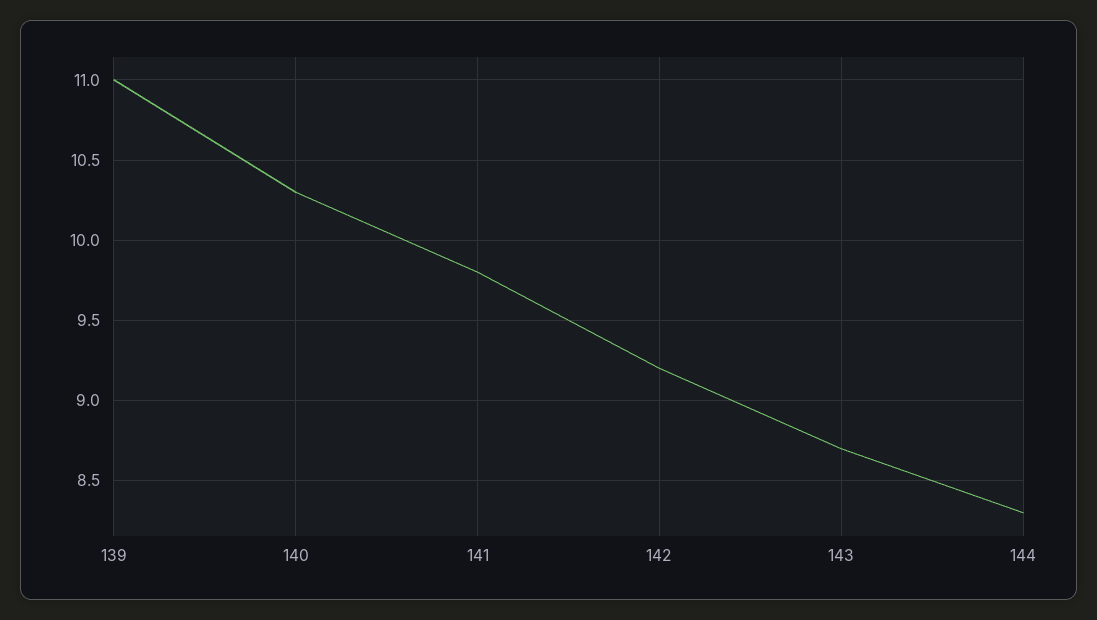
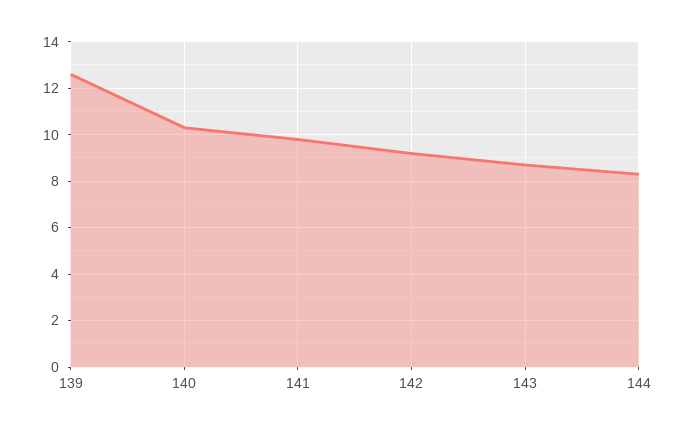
139: 11 -> 12.5

